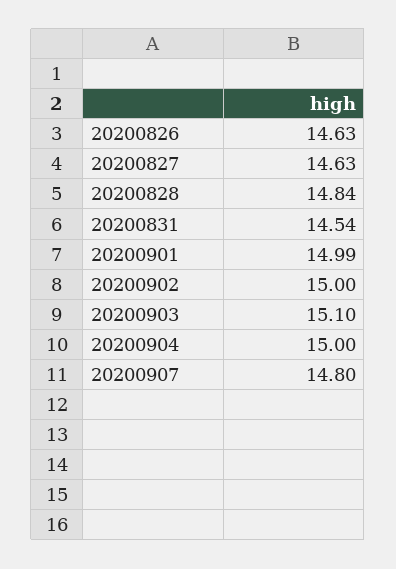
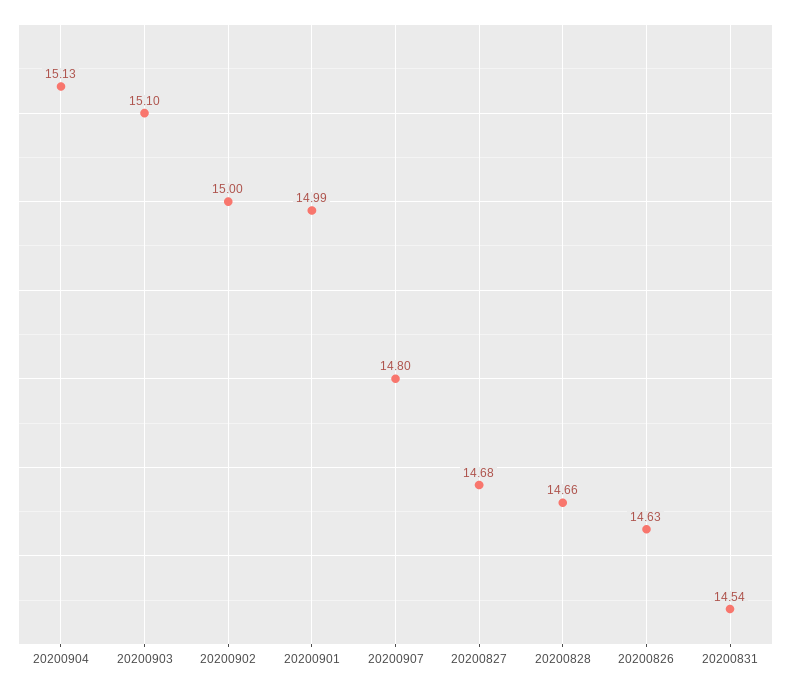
20200827: 14.63 -> 14.68
20200828: 14.84 -> 14.66
20200904: 15 -> 15.13

